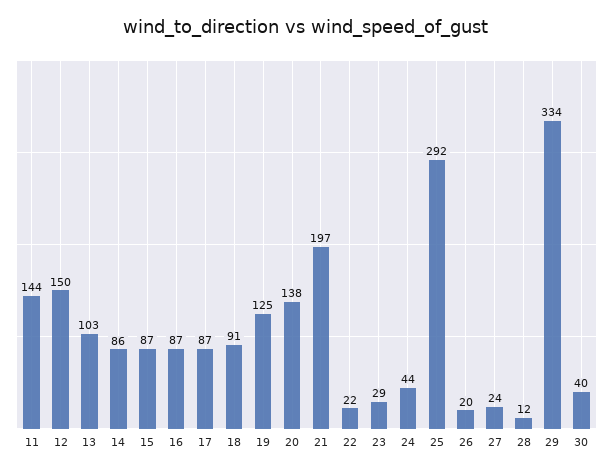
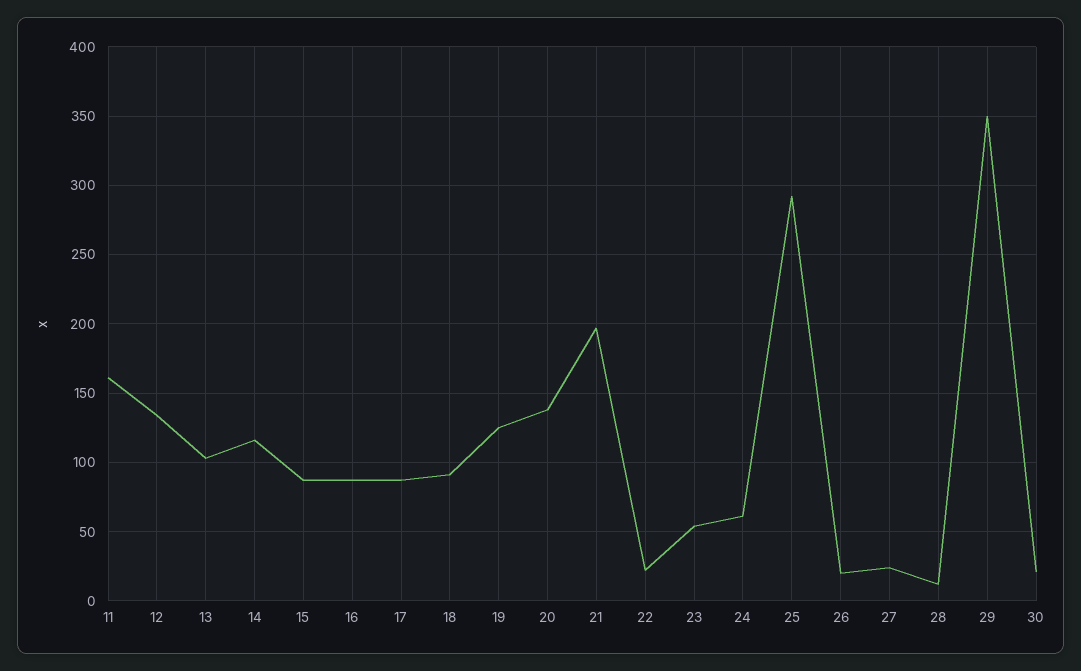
11: 144 -> 160
12: 150 -> 135
14: 86 -> 115
23: 29 -> 55
24: 44 -> 60
29: 334 -> 350
30: 40 -> 20

